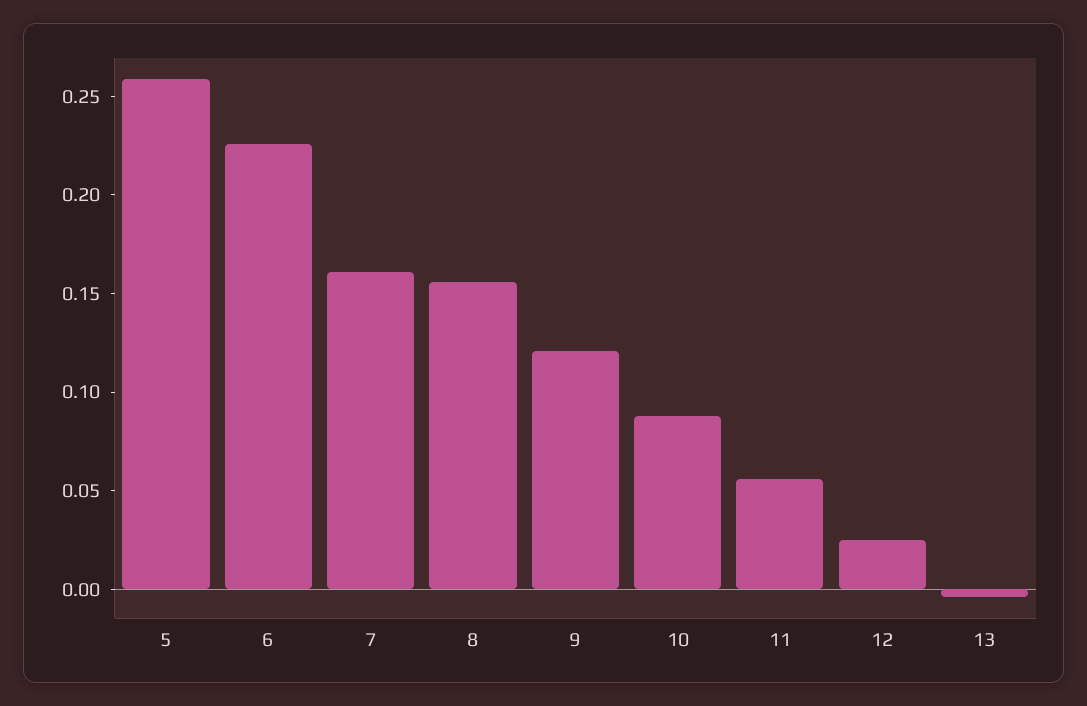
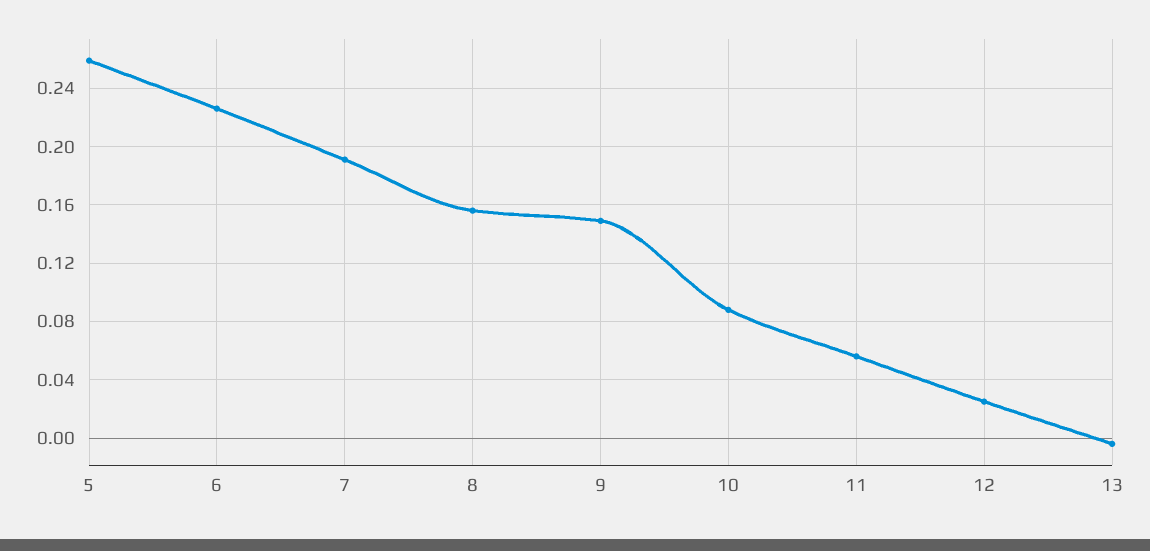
7: 0.16 -> 0.19
9: 0.12 -> 0.15

